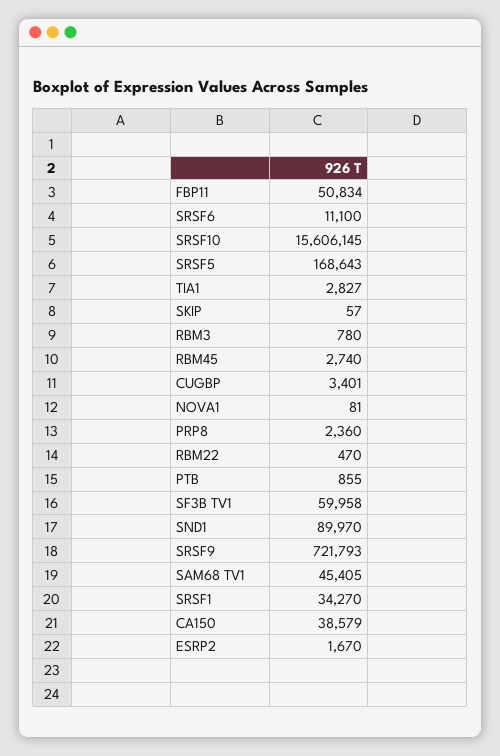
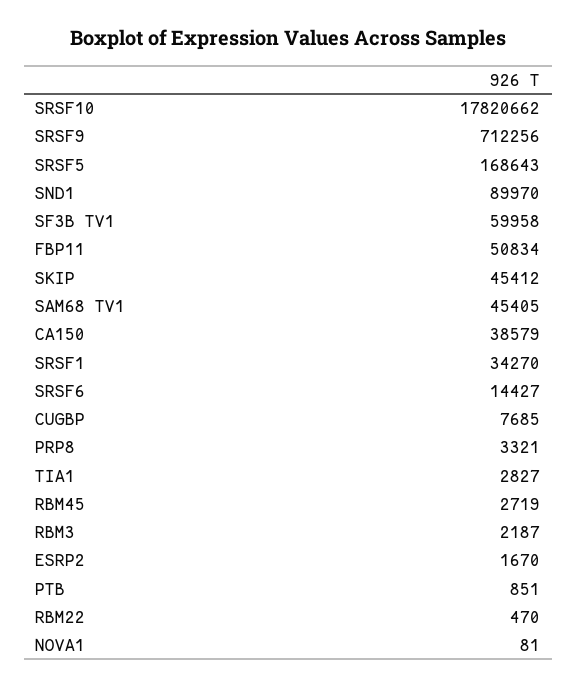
SRSF6: 11100 -> 14427
SRSF10: 15606145 -> 17820662
SKIP: 57 -> 45412
RBM3: 780 -> 2187
RBM45: 2740 -> 2719
CUGBP: 3401 -> 7685
PRP8: 2360 -> 3321
PTB: 855 -> 851
SRSF9: 721793 -> 712256

